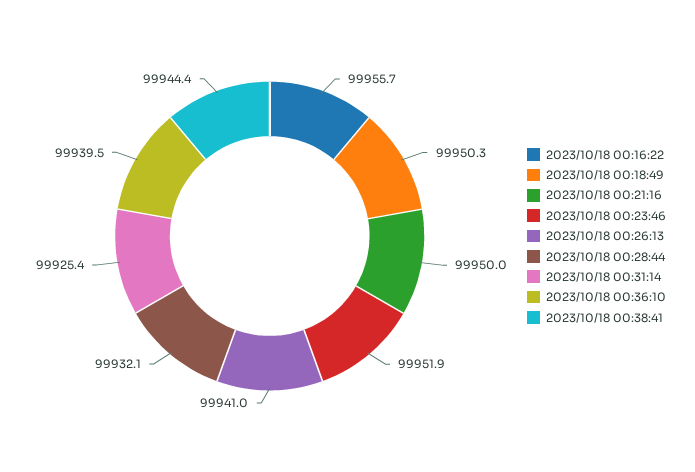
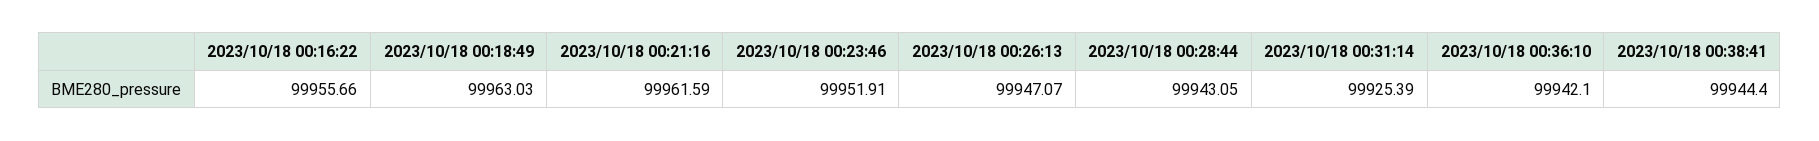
2023/10/18 00:18:49: 99950.3 -> 99963.03
2023/10/18 00:21:16: 99950 -> 99961.59
2023/10/18 00:26:13: 99941 -> 99947.07
2023/10/18 00:28:44: 99932.1 -> 99943.05
2023/10/18 00:36:10: 99939.5 -> 99942.1

